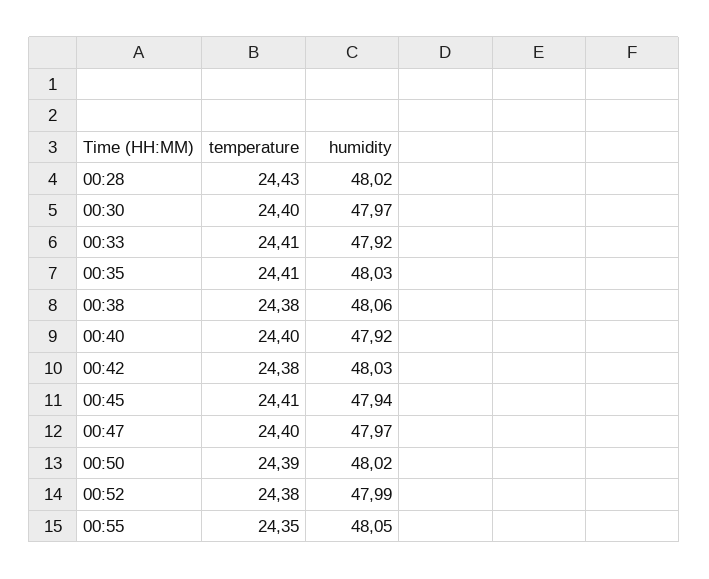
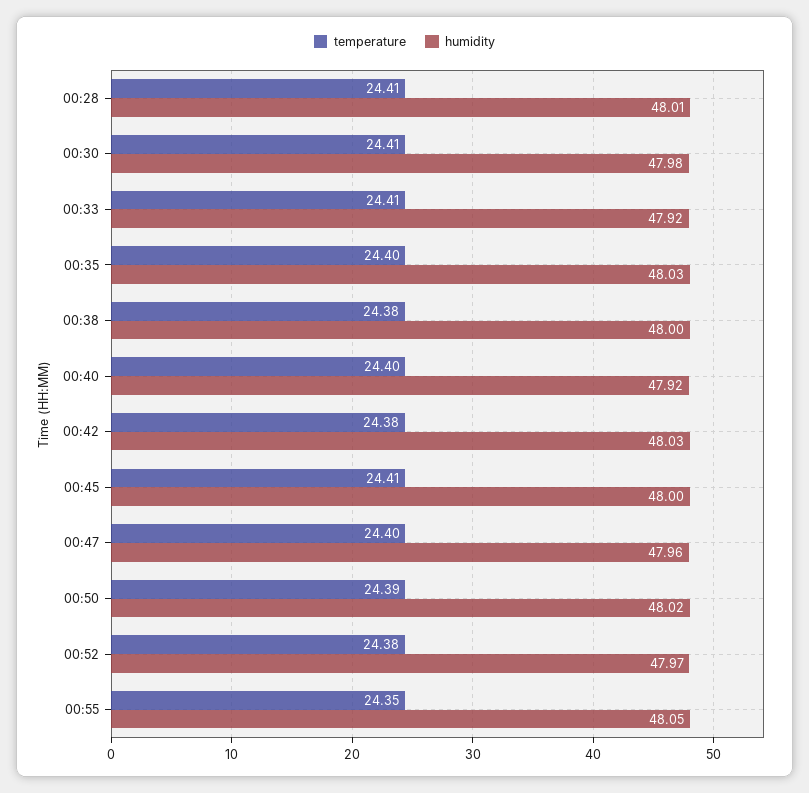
temperature, 00:28: 24.43 -> 24.41
humidity, 00:28: 48.02 -> 48.01
temperature, 00:30: 24.4 -> 24.41
humidity, 00:30: 47.97 -> 47.98
temperature, 00:35: 24.41 -> 24.4
humidity, 00:38: 48.06 -> 48
humidity, 00:45: 47.94 -> 48
humidity, 00:47: 47.97 -> 47.96
humidity, 00:52: 47.99 -> 47.97

